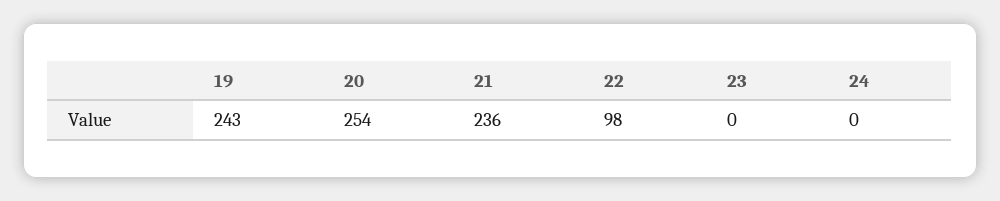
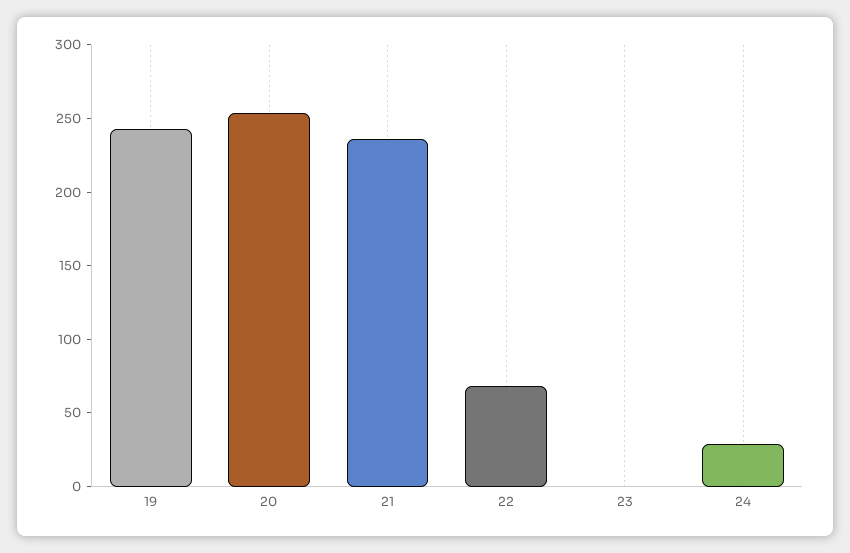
22: 98 -> 70
24: 0 -> 30

